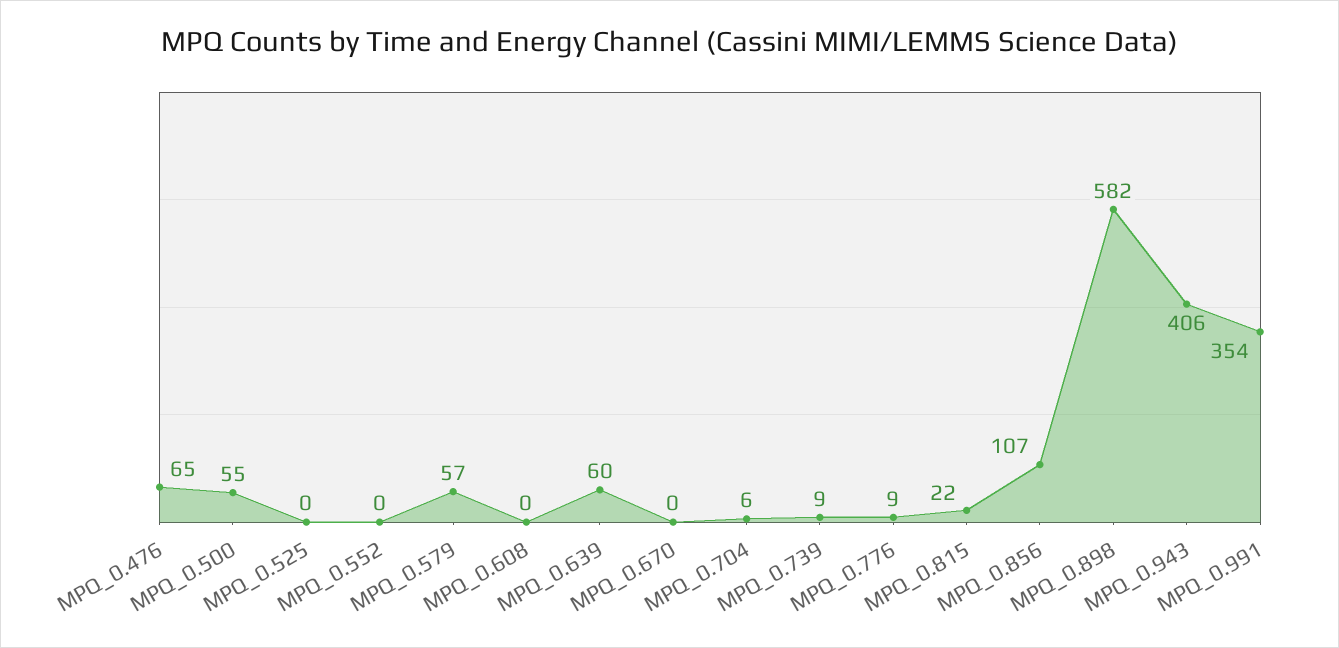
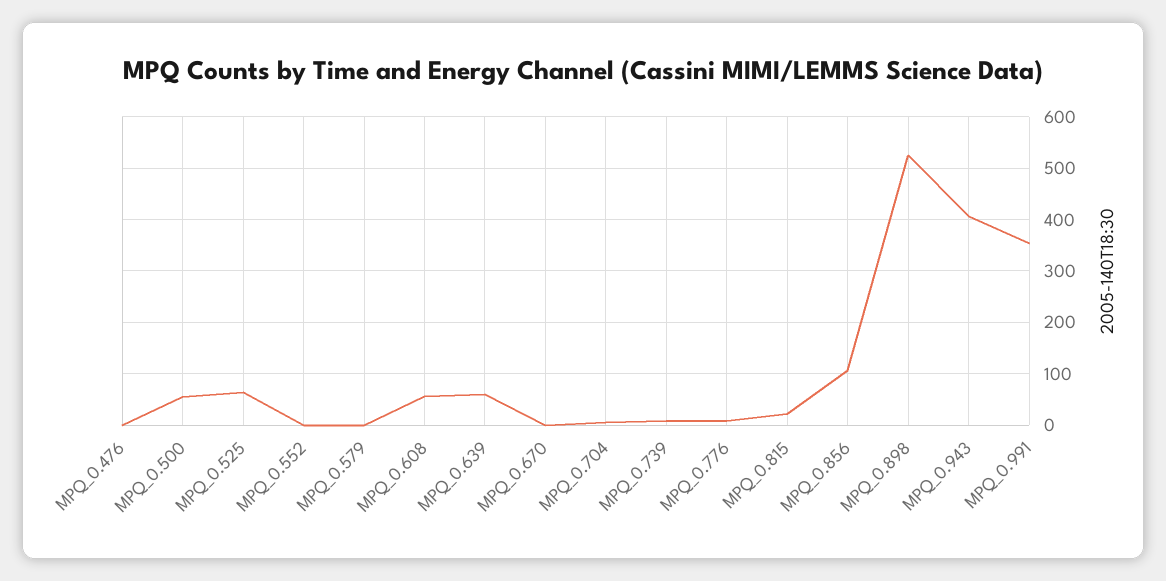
MPQ_0.476: 65 -> 0
MPQ_0.525: 0 -> 60
MPQ_0.579: 57 -> 0
MPQ_0.608: 0 -> 60
MPQ_0.898: 582 -> 520

